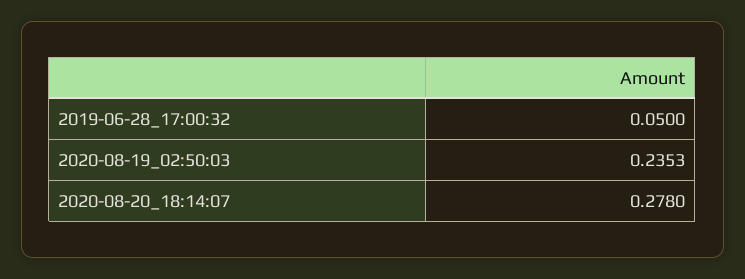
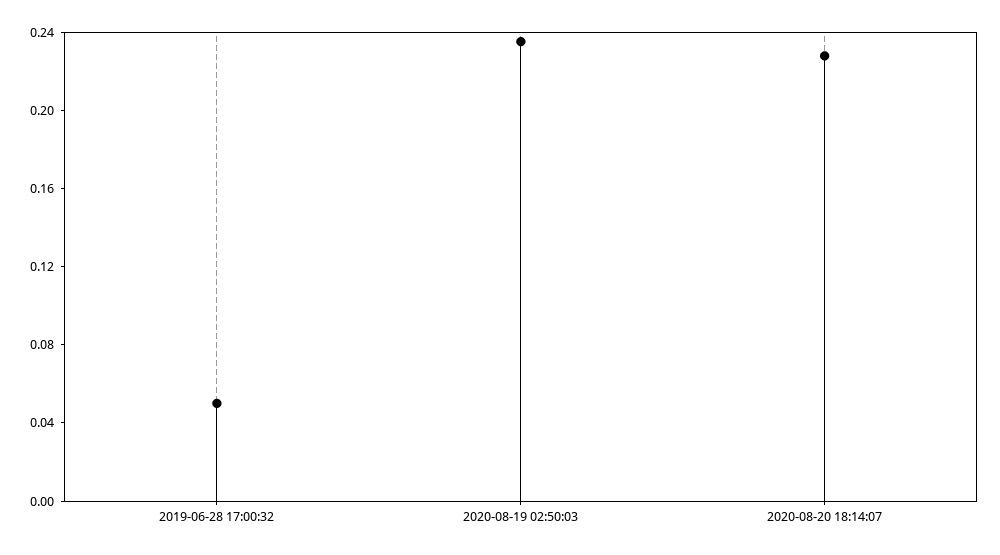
2020-08-20_18:14:07: 0.278 -> 0.23

